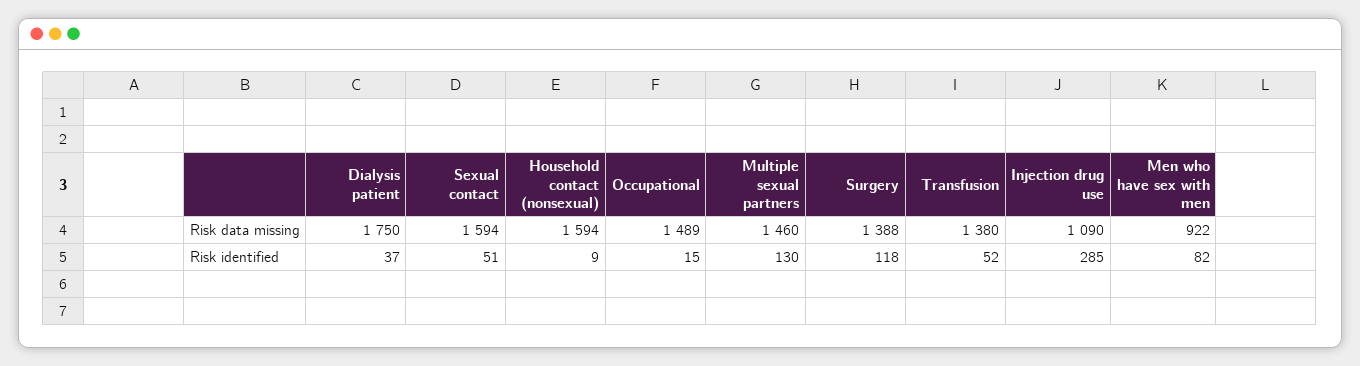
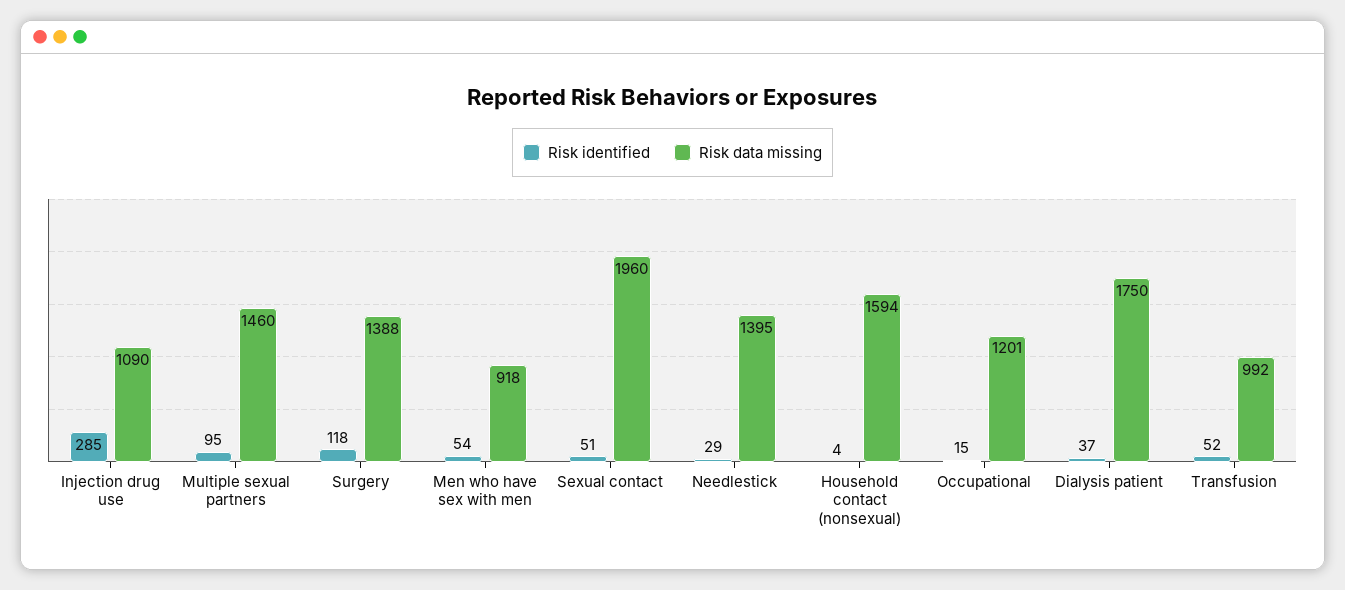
Risk data missing, Sexual contact: 1594 -> 1960
Risk data missing, Occupational: 1489 -> 1201
Risk data missing, Transfusion: 1380 -> 992
Risk data missing, Men who have sex with men: 922 -> 918
Risk identified, Household contact (nonsexual): 9 -> 4
Risk identified, Multiple sexual partners: 130 -> 95
Risk identified, Men who have sex with men: 82 -> 54
Risk identified, Needlestick: none -> 29
Risk data missing, Needlestick: none -> 1395

